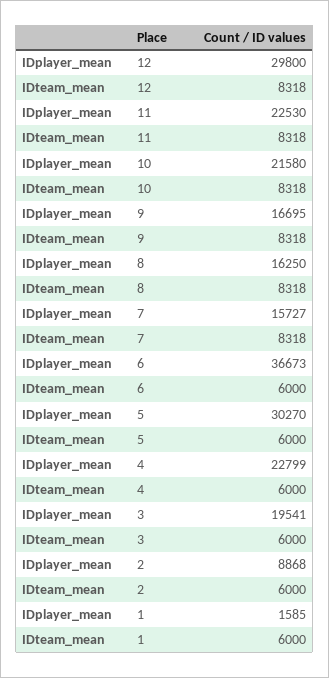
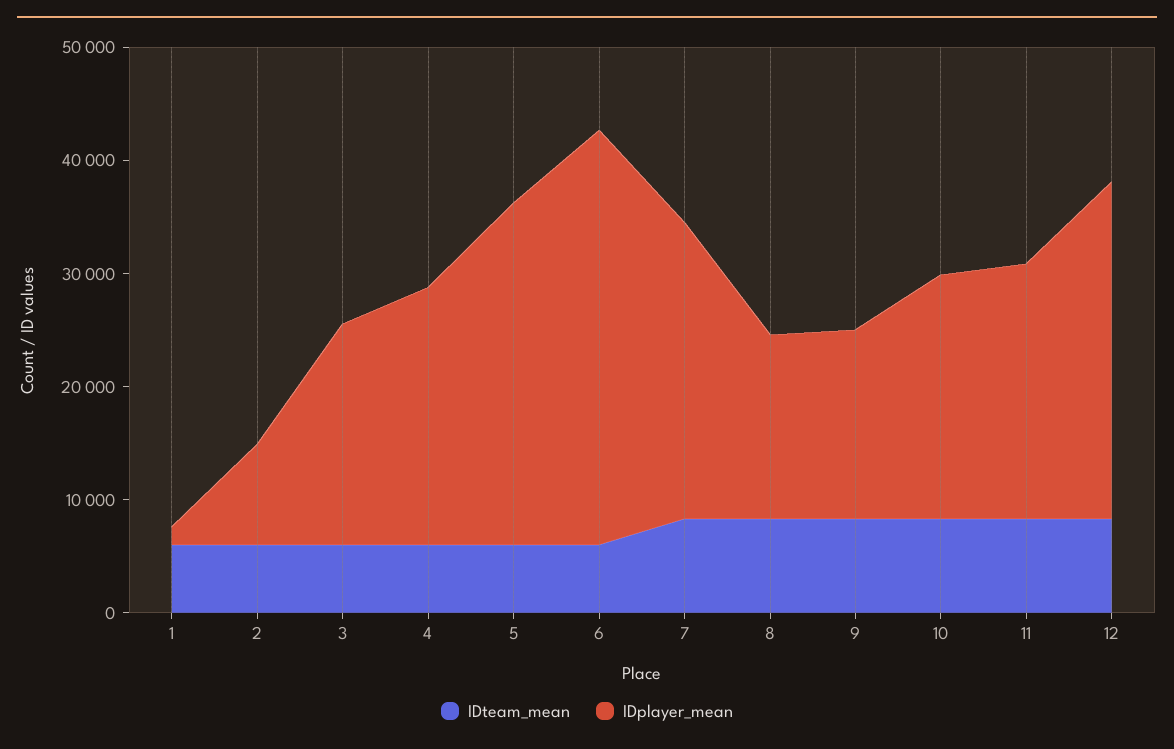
IDplayer_mean, 7: 15727 -> 26000

